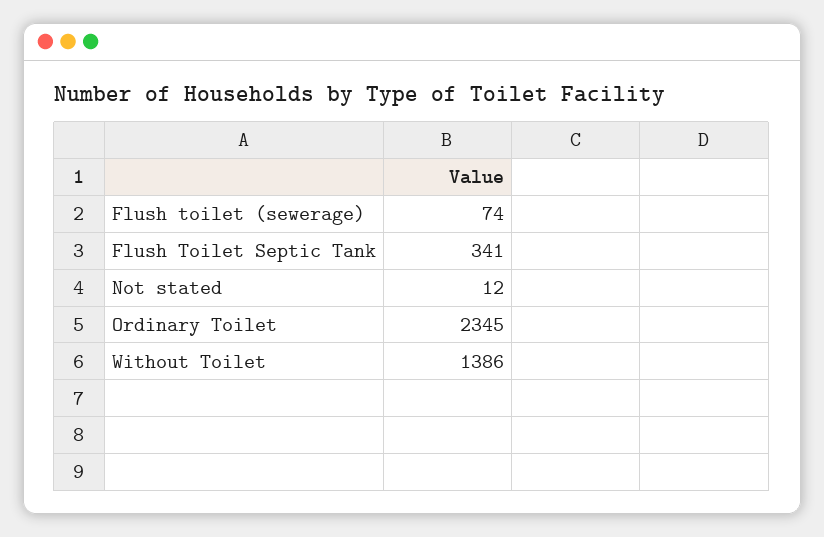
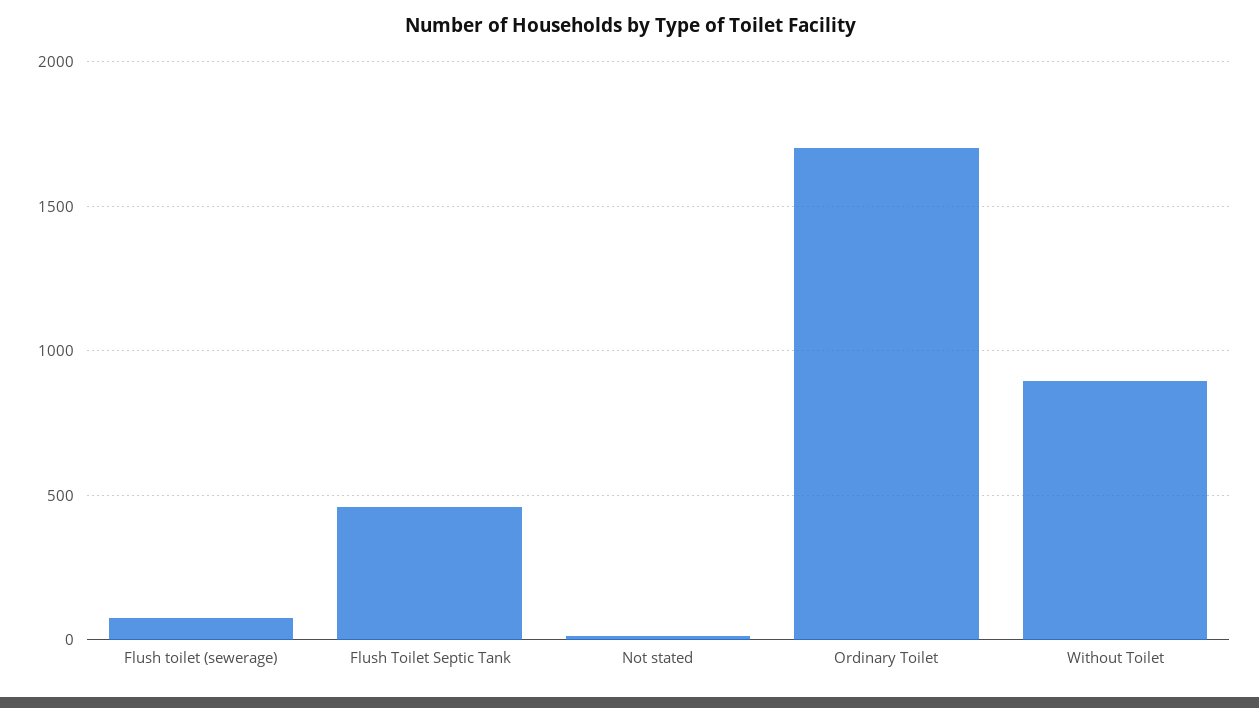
Flush Toilet Septic Tank: 341 -> 450
Ordinary Toilet: 2345 -> 1700
Without Toilet: 1386 -> 900

